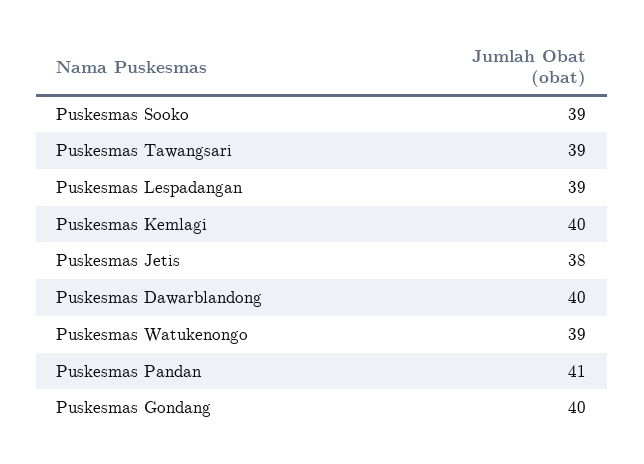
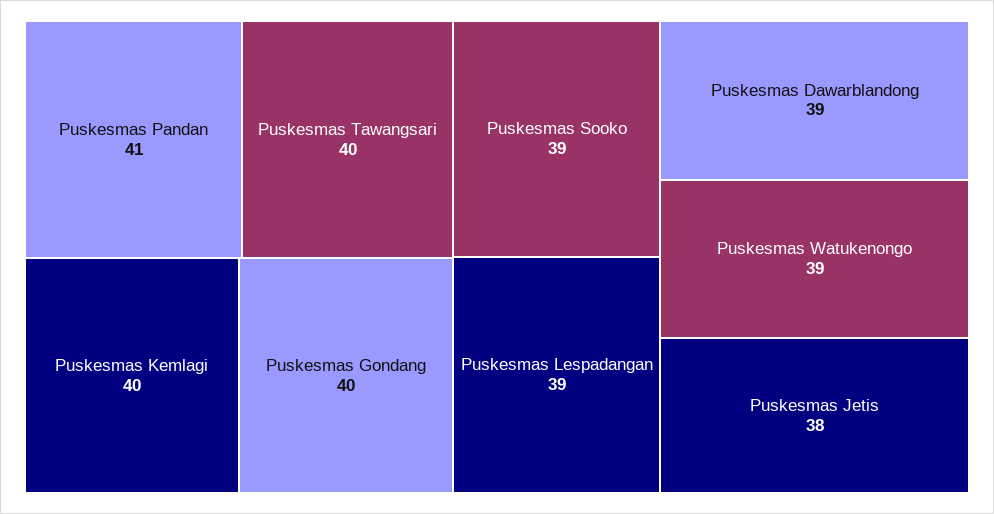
Puskesmas Tawangsari: 39 -> 40
Puskesmas Dawarblandong: 40 -> 39

